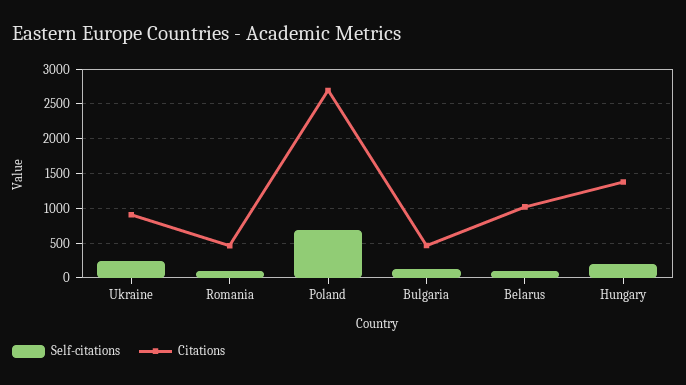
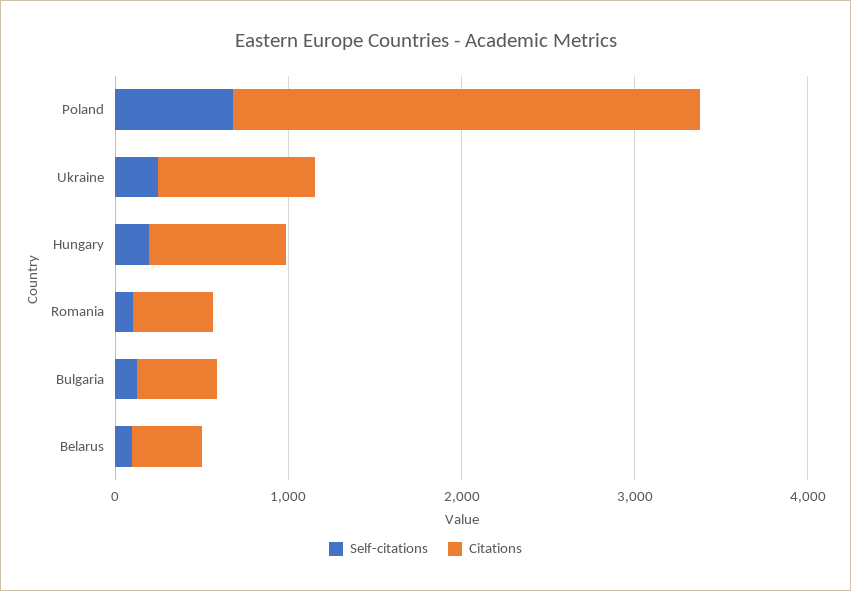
Citations, Belarus: 1000 -> 400
Citations, Hungary: 1400 -> 800

